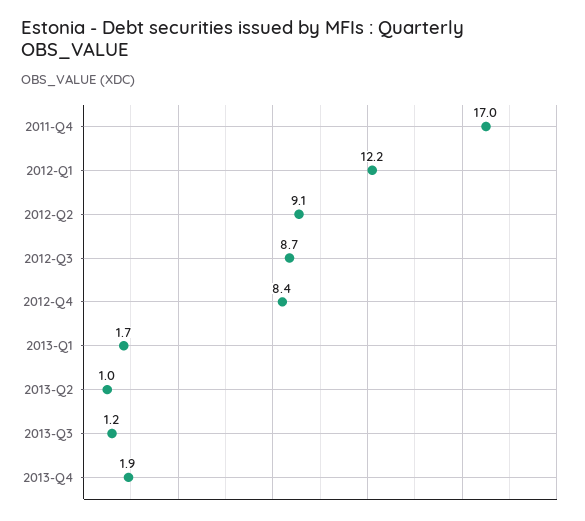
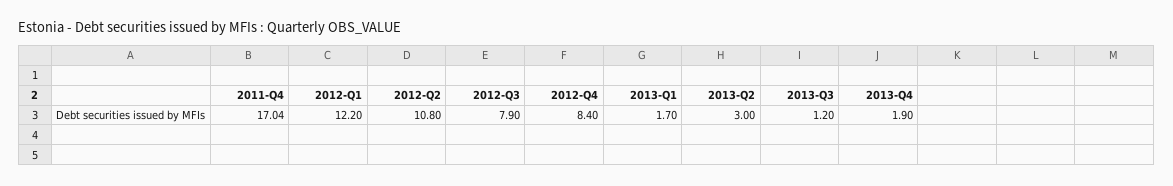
2012-Q2: 9.1 -> 10.8
2012-Q3: 8.7 -> 7.9
2013-Q2: 1 -> 3

